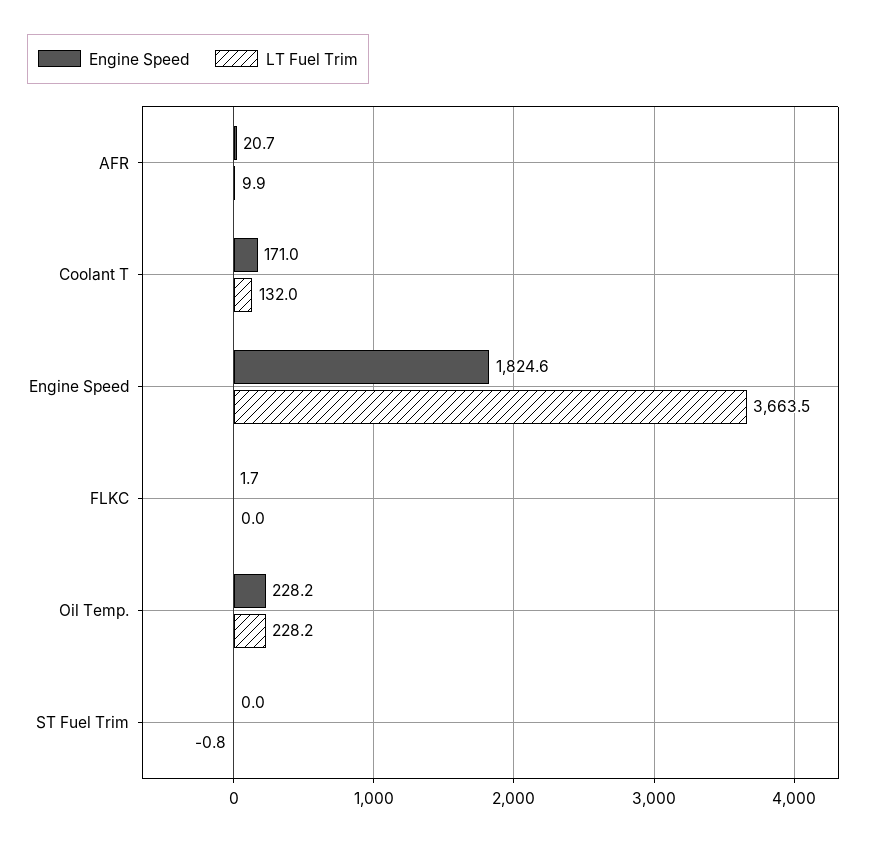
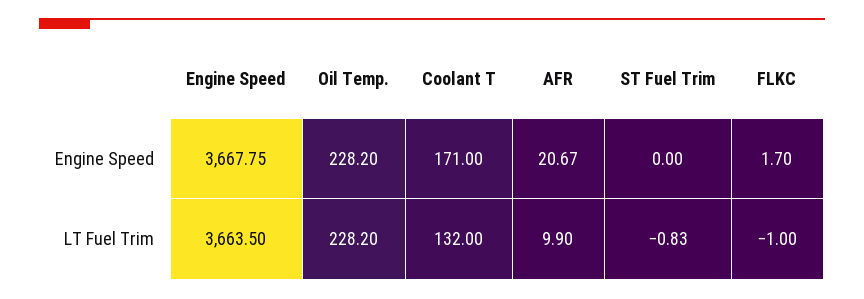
Engine Speed, Engine Speed: 1824.6 -> 3667.75
LT Fuel Trim, FLKC: 0 -> -1

